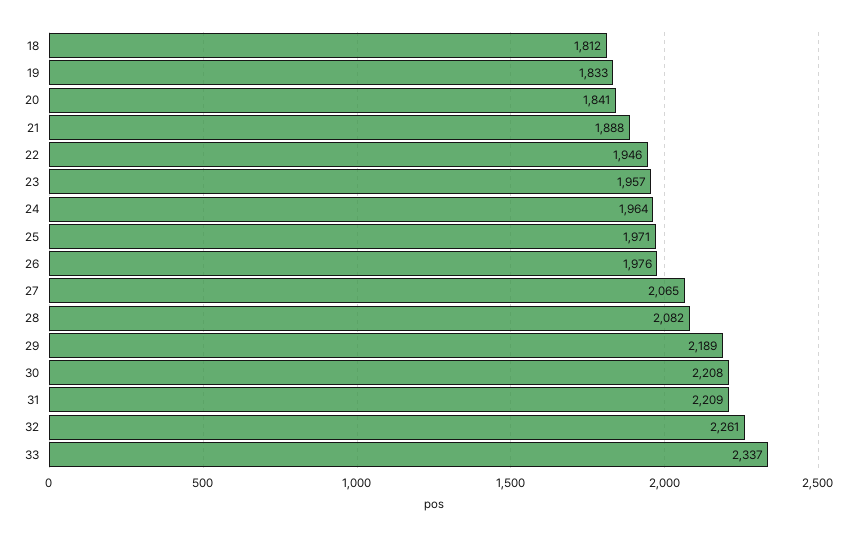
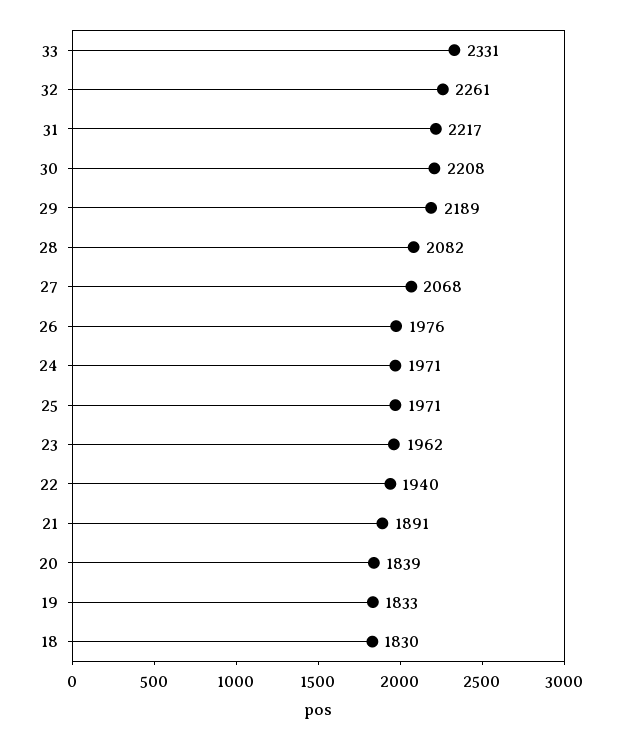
18: 1812 -> 1830
20: 1841 -> 1839
21: 1888 -> 1891
22: 1946 -> 1940
23: 1957 -> 1962
24: 1964 -> 1971
27: 2065 -> 2068
31: 2209 -> 2217
33: 2337 -> 2331

